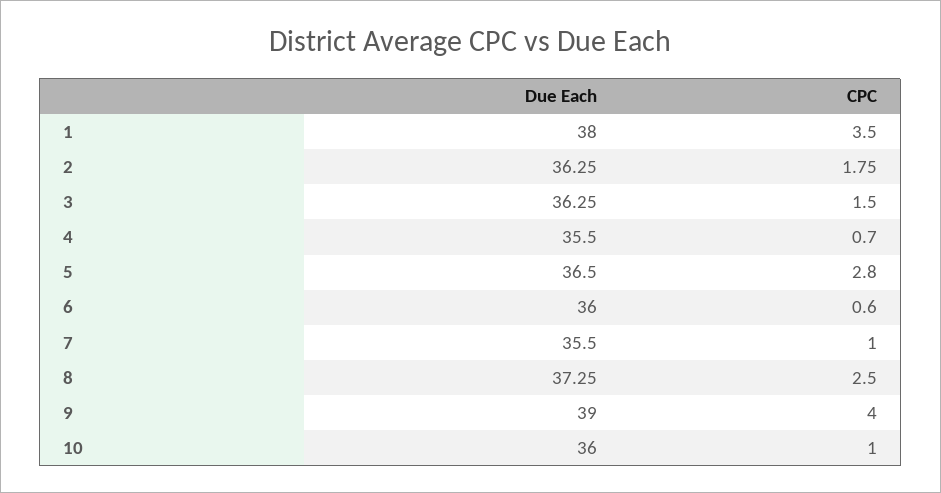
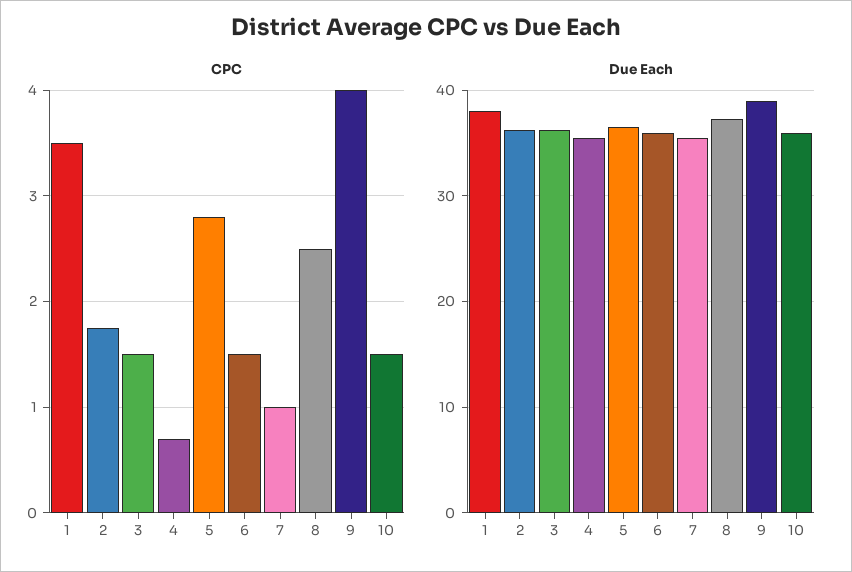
CPC, 6: 0.6 -> 1.5
CPC, 10: 1 -> 1.5

